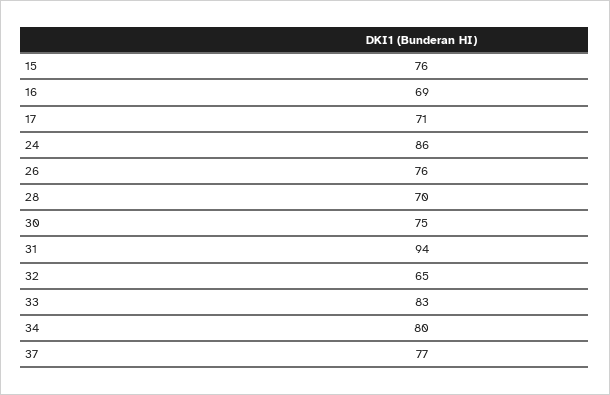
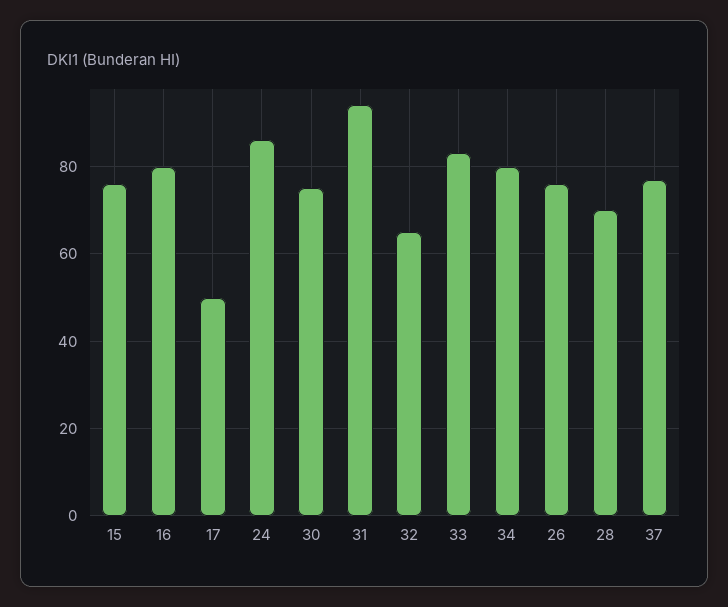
16: 69 -> 80
17: 71 -> 50

